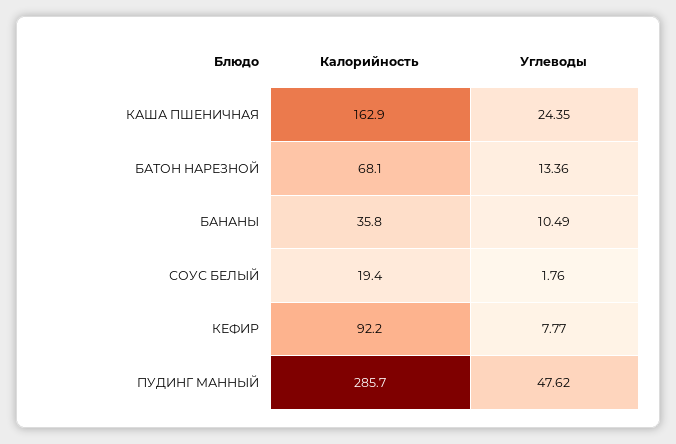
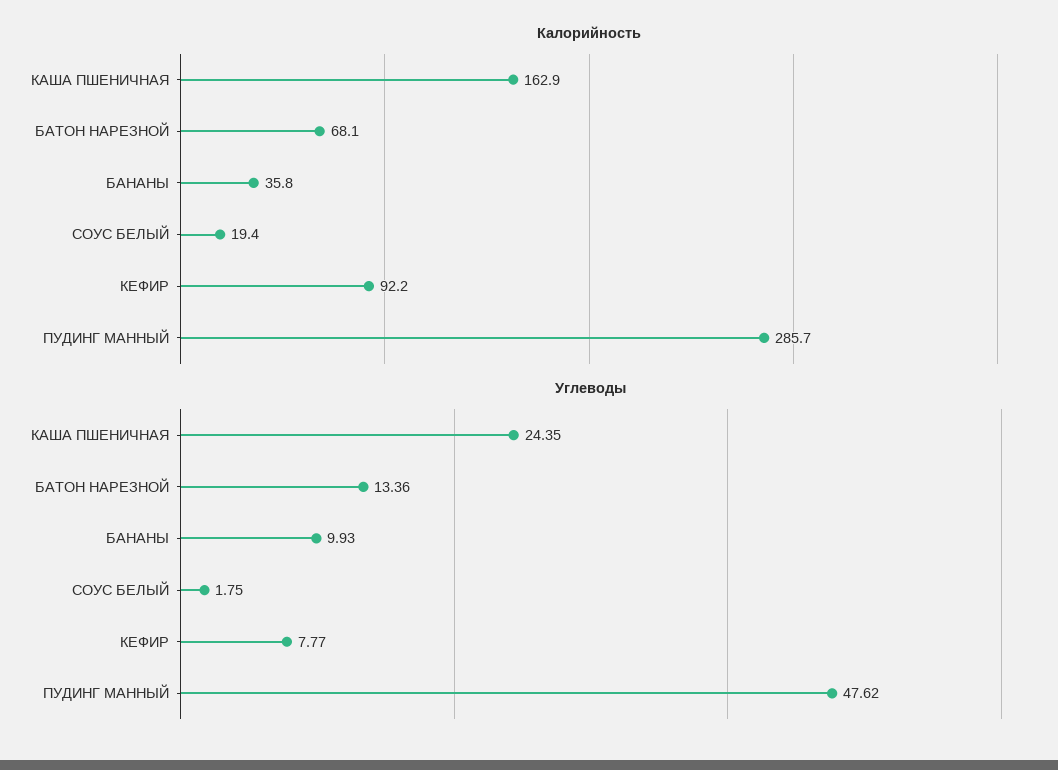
Углеводы, БАНАНЫ: 10.49 -> 9.93
Углеводы, СОУС БЕЛЫЙ: 1.76 -> 1.75

